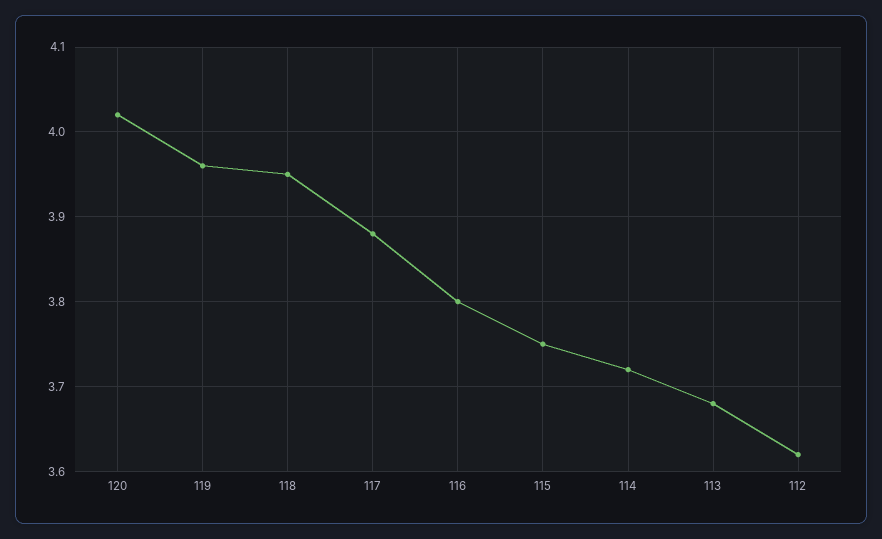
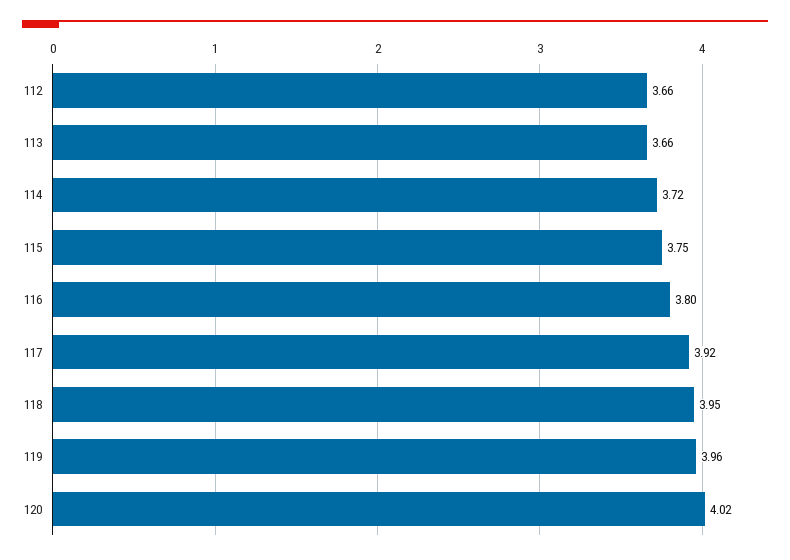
117: 3.88 -> 3.92
113: 3.68 -> 3.66
112: 3.62 -> 3.66

